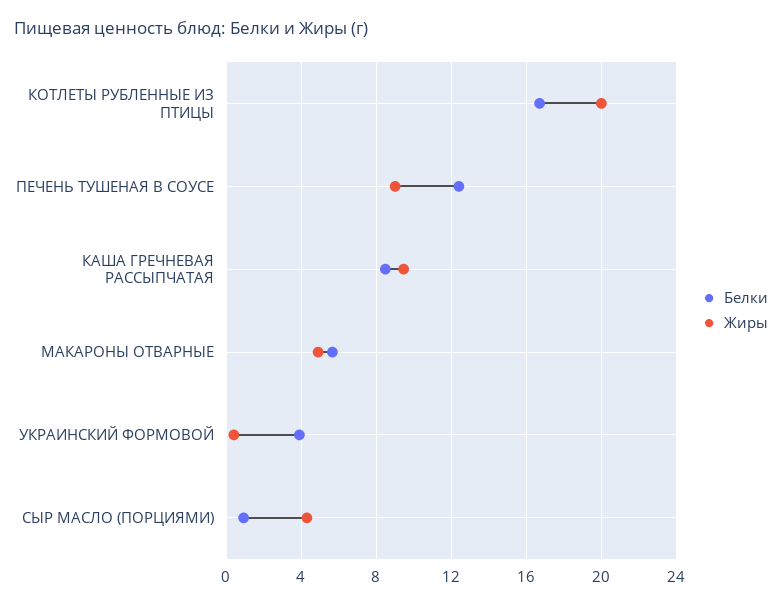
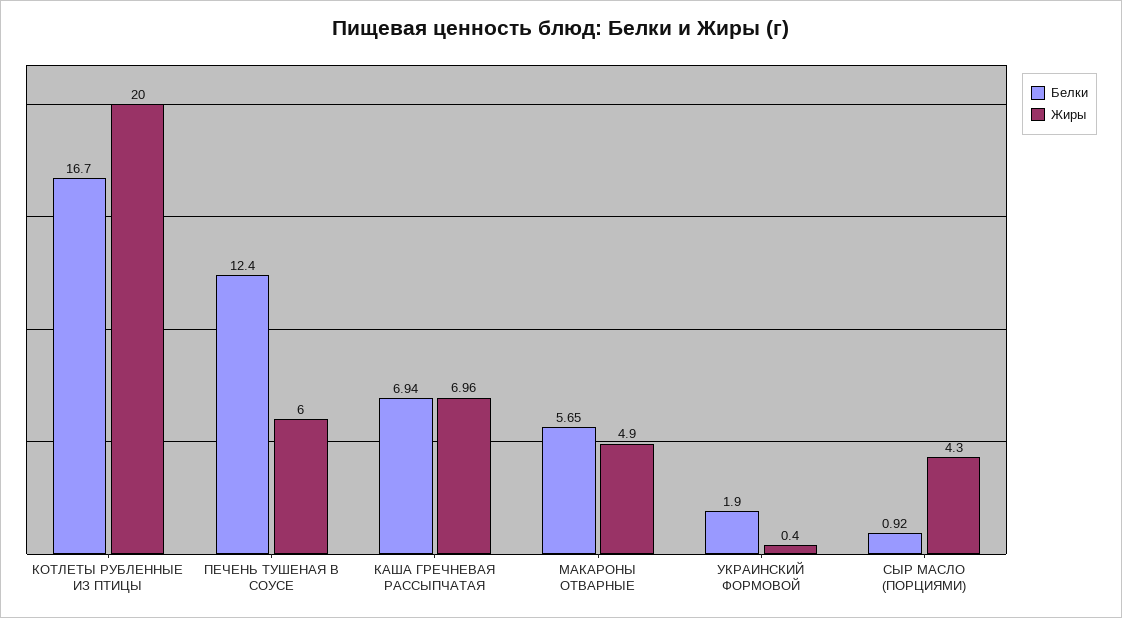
Жиры, ПЕЧЕНЬ ТУШЕНАЯ В СОУСЕ: 9 -> 6
Белки, КАША ГРЕЧНЕВАЯ РАССЫПЧАТАЯ: 8.5 -> 6.94
Жиры, КАША ГРЕЧНЕВАЯ РАССЫПЧАТАЯ: 9.5 -> 6.96
Белки, УКРАИНСКИЙ ФОРМОВОЙ: 4 -> 1.9

